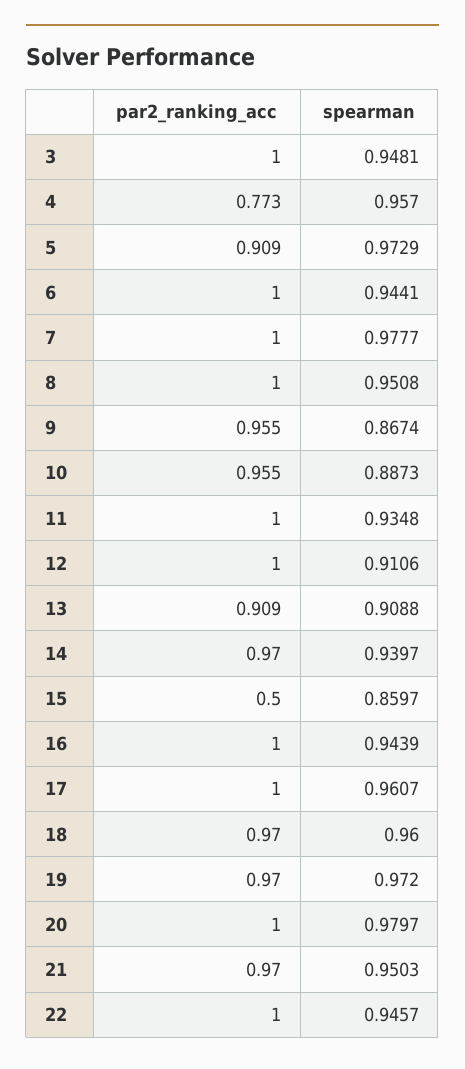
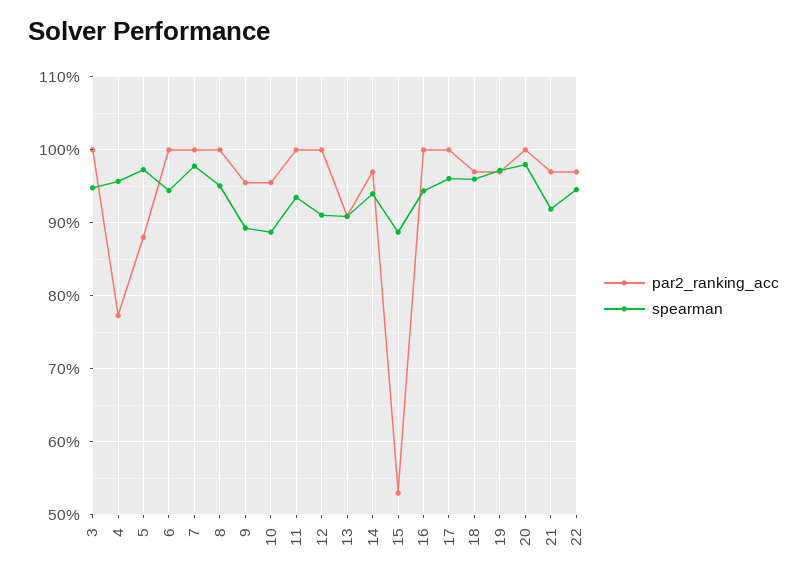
par2_ranking_acc, 5: 0.909 -> 0.88
spearman, 9: 0.8674 -> 0.89
par2_ranking_acc, 15: 0.5 -> 0.53
spearman, 15: 0.8597 -> 0.89
spearman, 21: 0.9503 -> 0.92
par2_ranking_acc, 22: 1 -> 0.97

